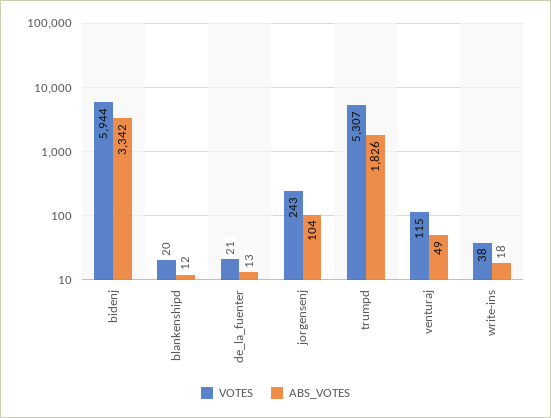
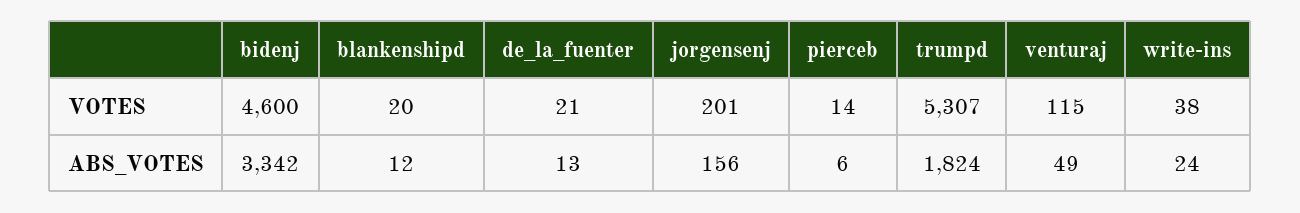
VOTES, bidenj: 5944 -> 4600
VOTES, jorgensenj: 243 -> 201
ABS_VOTES, jorgensenj: 104 -> 156
ABS_VOTES, trumpd: 1826 -> 1824
ABS_VOTES, write-ins: 18 -> 24
VOTES, pierceb: none -> 14
ABS_VOTES, pierceb: none -> 6

